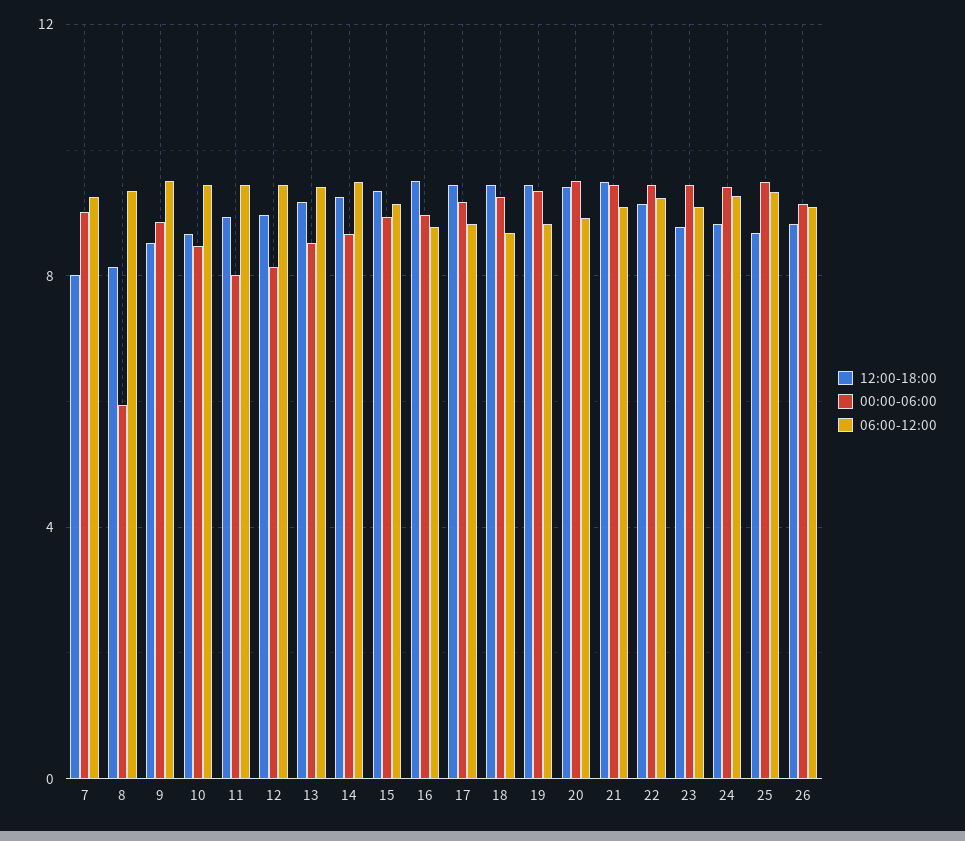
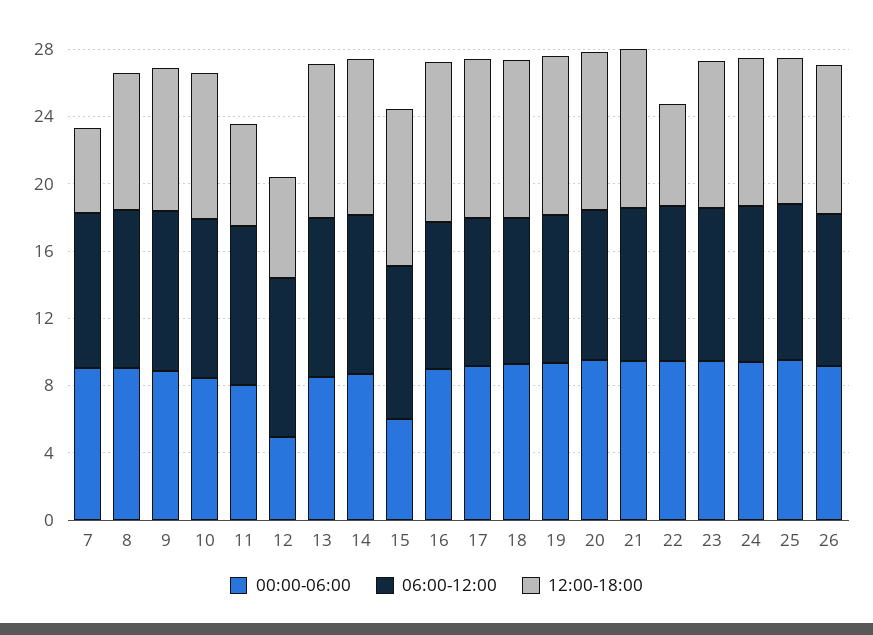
12:00-18:00, 7: 8 -> 5
00:00-06:00, 8: 6 -> 9
12:00-18:00, 11: 9 -> 6
12:00-18:00, 12: 9 -> 6
00:00-06:00, 12: 8 -> 5
00:00-06:00, 15: 9 -> 6
12:00-18:00, 22: 9 -> 6

